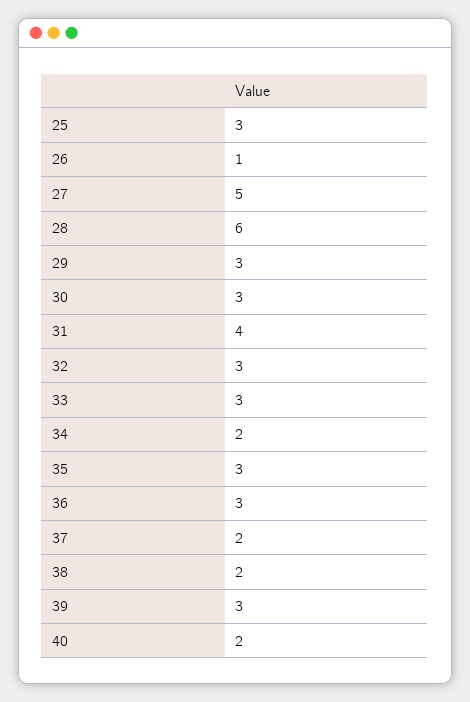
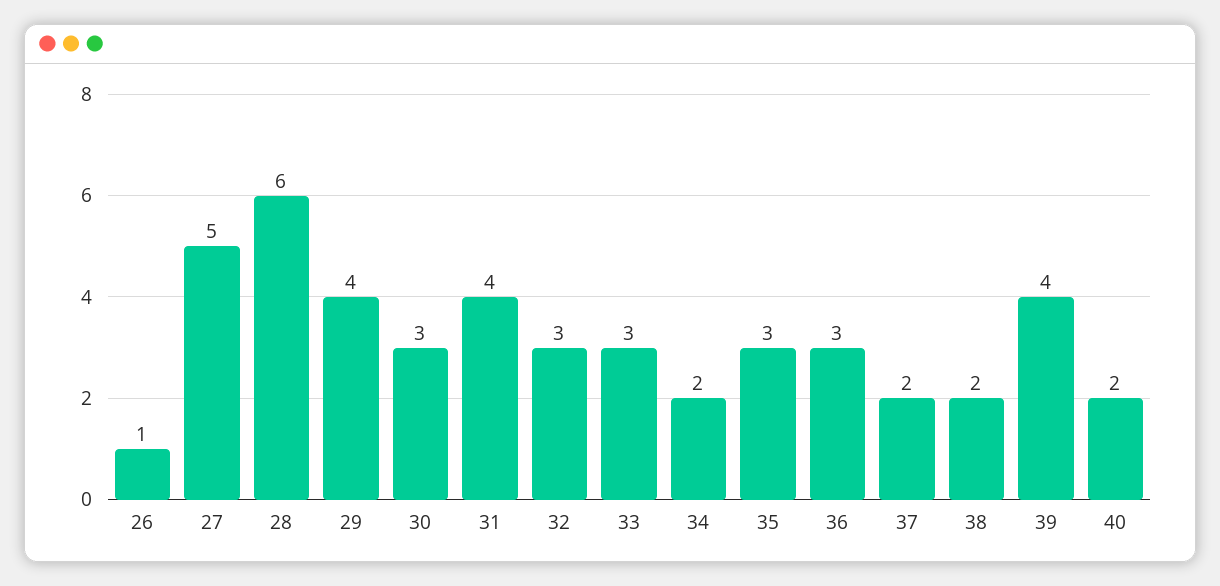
25: 3 -> none
29: 3 -> 4
39: 3 -> 4

